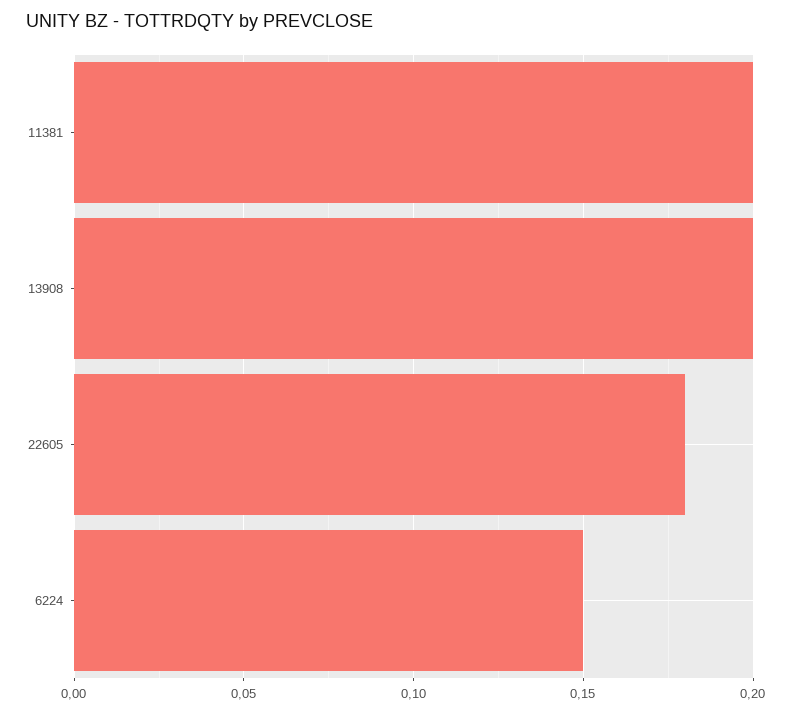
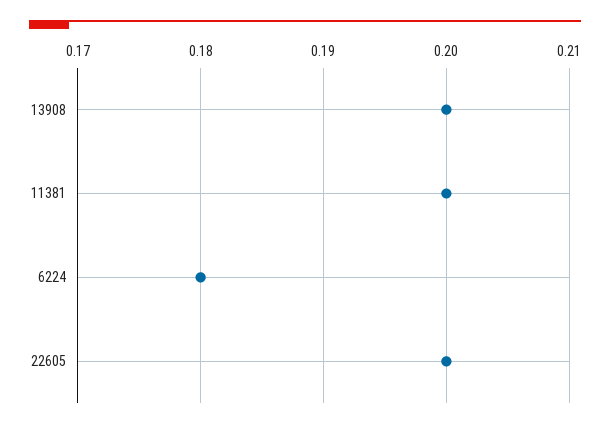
22605: 0.18 -> 0.2
6224: 0.15 -> 0.18

